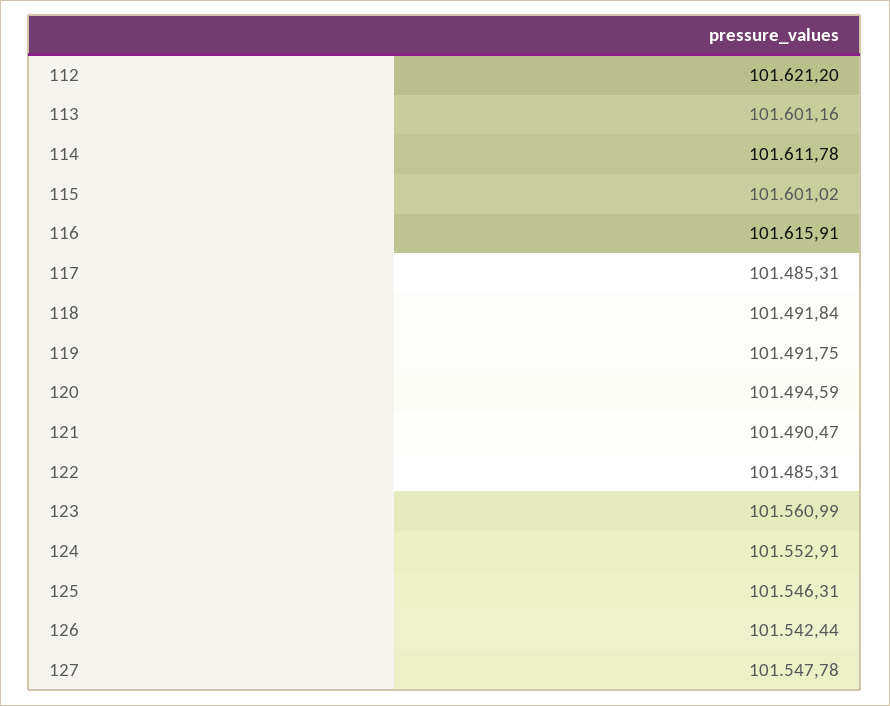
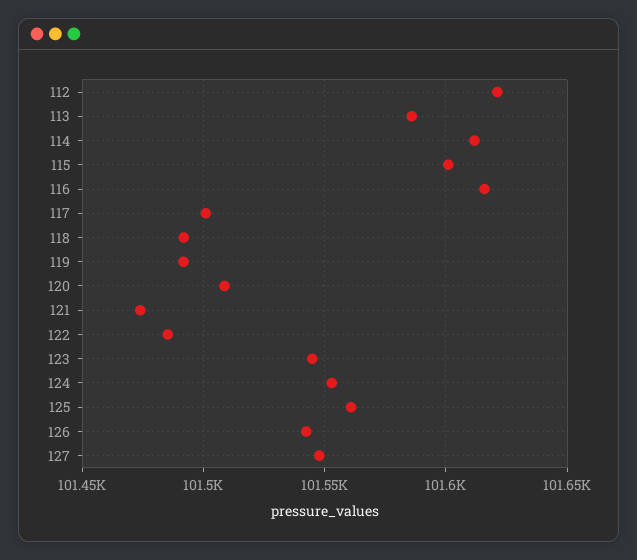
113: 101601.16 -> 101585
117: 101485.31 -> 101500
120: 101494.59 -> 101510
121: 101490.47 -> 101475
123: 101560.99 -> 101545
125: 101546.31 -> 101560

